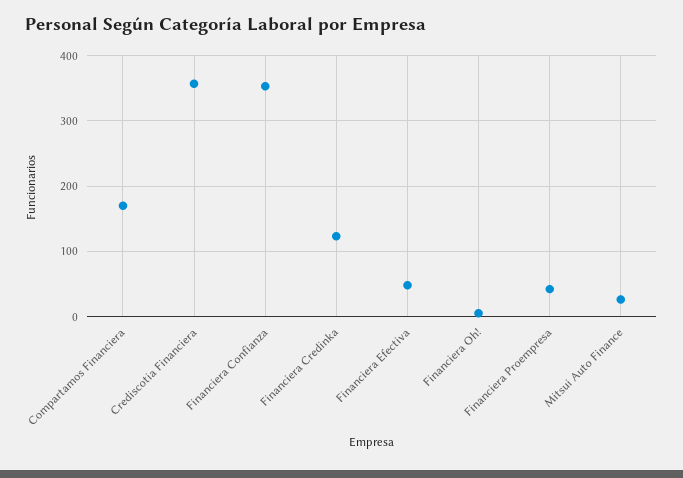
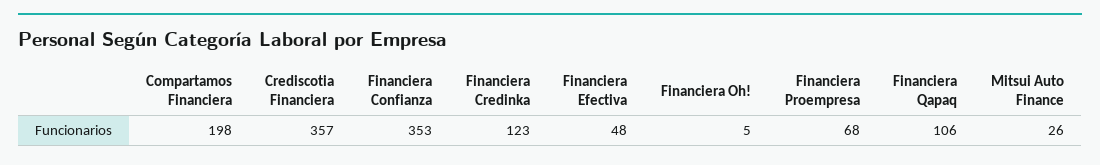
Compartamos Financiera: 170 -> 198
Financiera Proempresa: 40 -> 68
Financiera Qapaq: none -> 106

